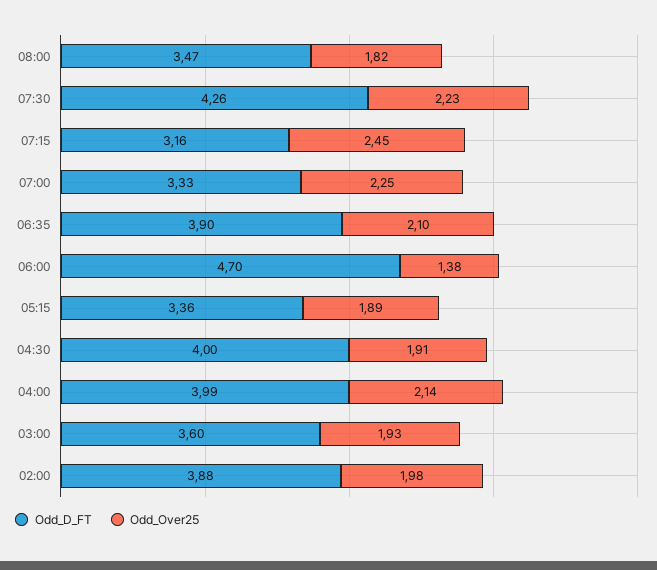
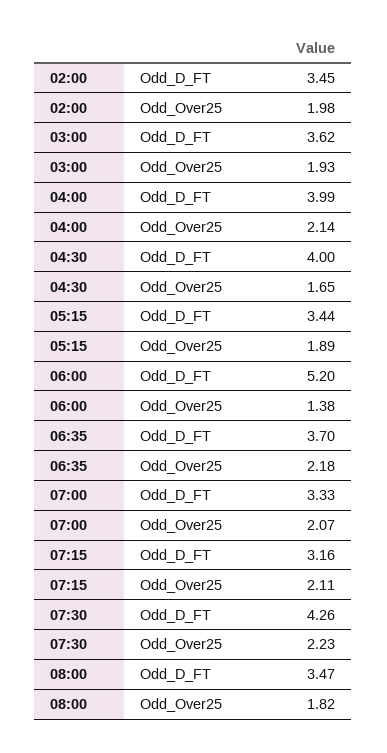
Odd_Over25, 07:15: 2.45 -> 2.11
Odd_Over25, 07:00: 2.25 -> 2.07
Odd_D_FT, 06:35: 3.9 -> 3.7
Odd_Over25, 06:35: 2.1 -> 2.18
Odd_D_FT, 06:00: 4.7 -> 5.2
Odd_D_FT, 05:15: 3.36 -> 3.44
Odd_Over25, 04:30: 1.91 -> 1.65
Odd_D_FT, 03:00: 3.6 -> 3.62
Odd_D_FT, 02:00: 3.88 -> 3.45

